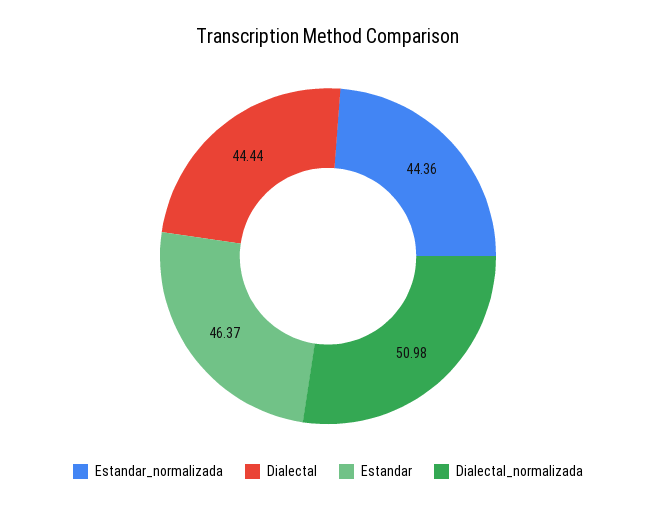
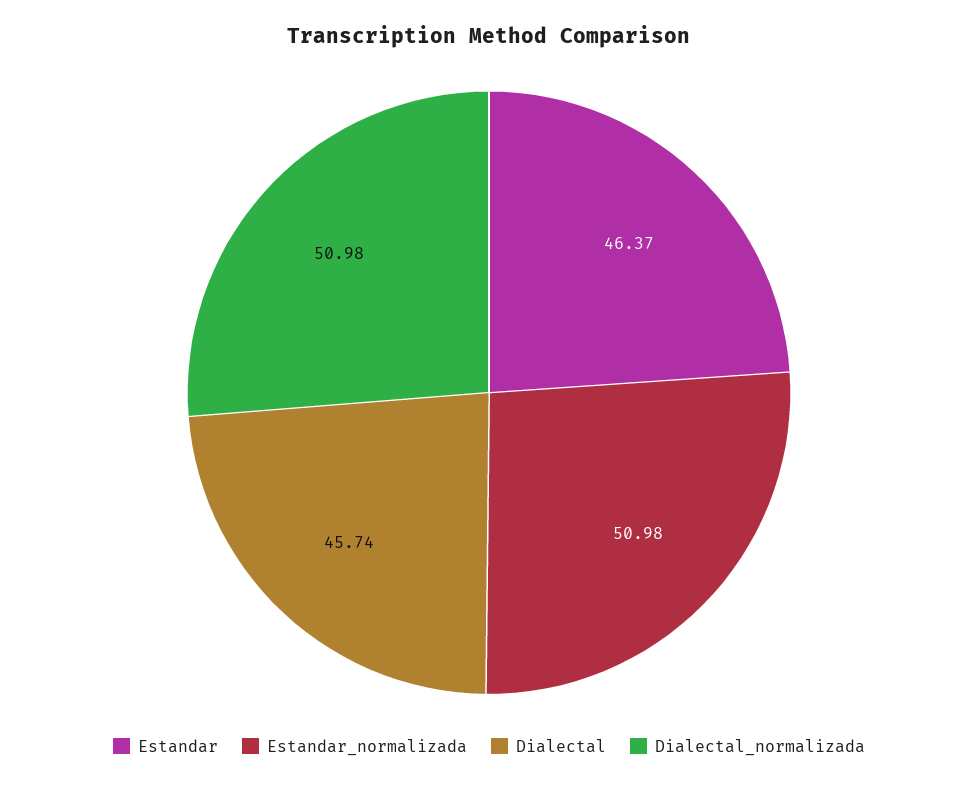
Estandar_normalizada: 44.36 -> 50.98
Dialectal: 44.44 -> 45.74

